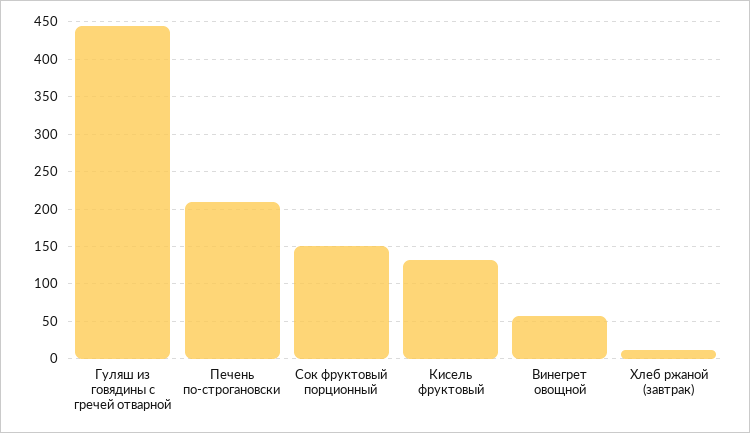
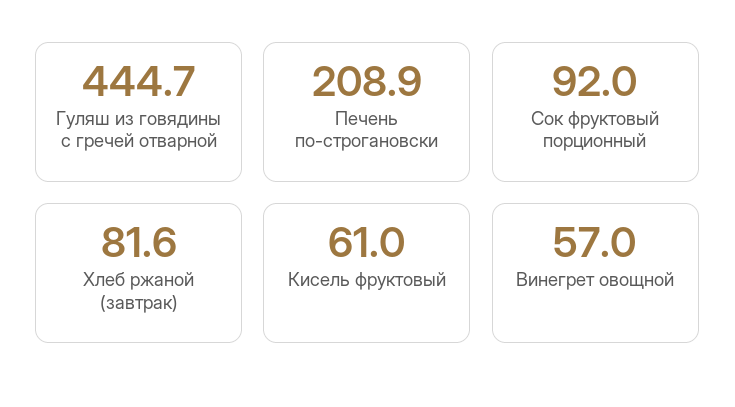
Сок фруктовый порционный: 150 -> 92
Кисель фруктовый: 130 -> 61
Хлеб ржаной (завтрак): 10 -> 81.6

